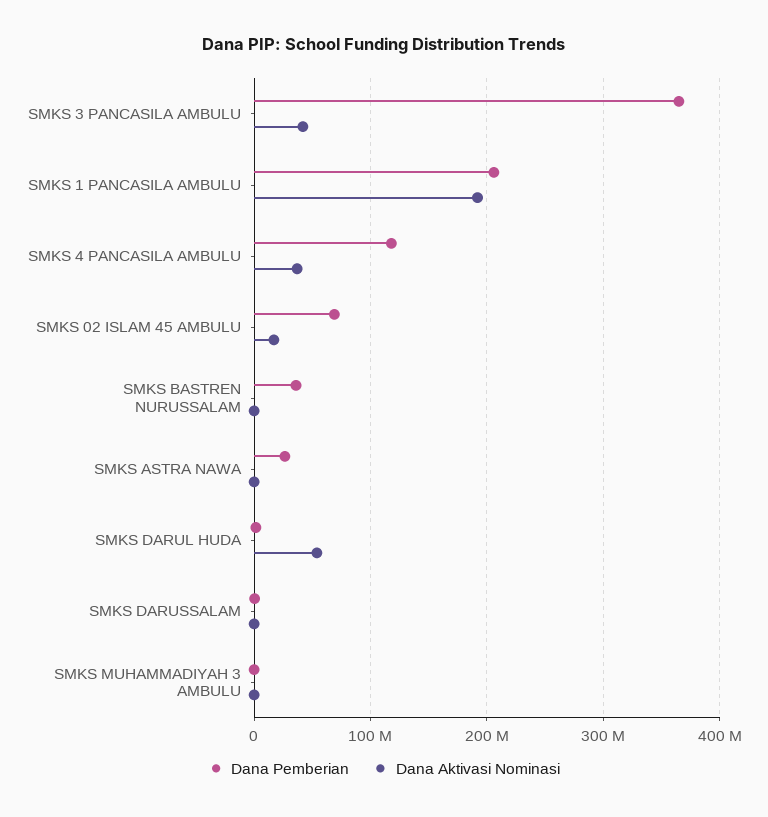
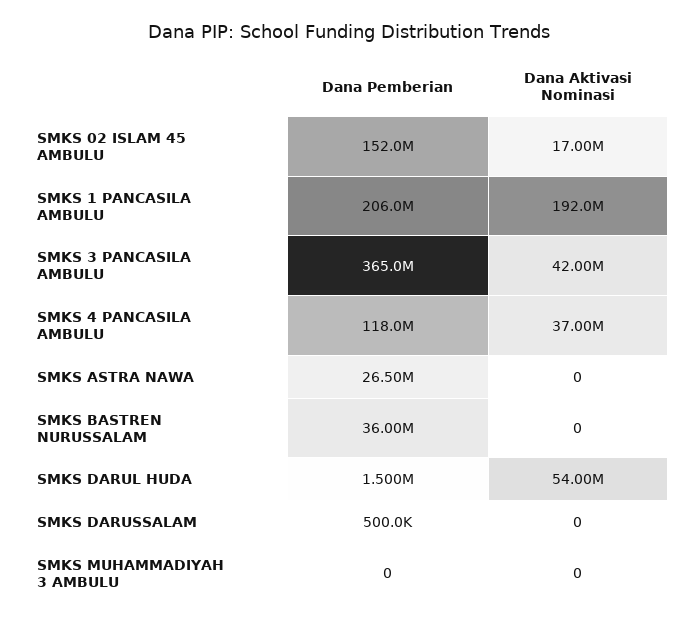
Dana Pemberian, SMKS 02 ISLAM 45 AMBULU: 70000000 -> 152000000

